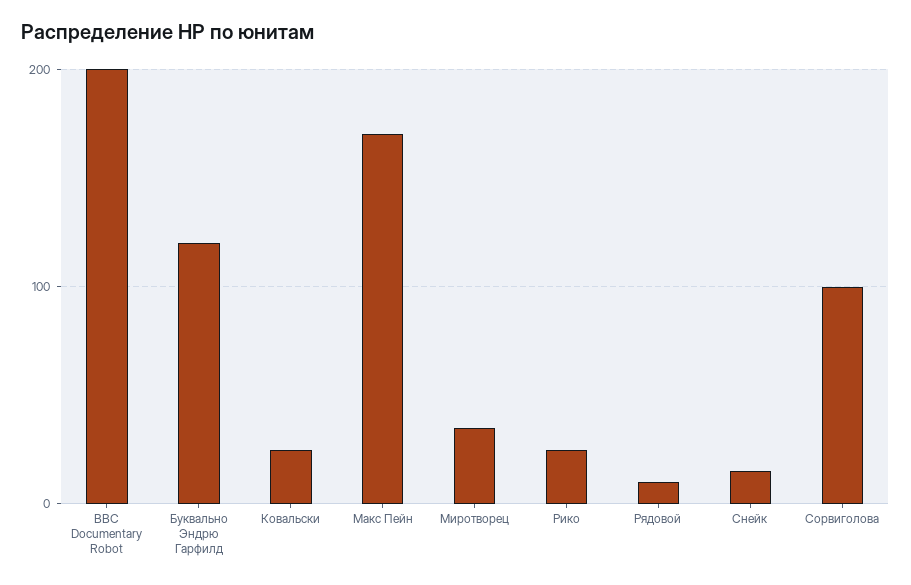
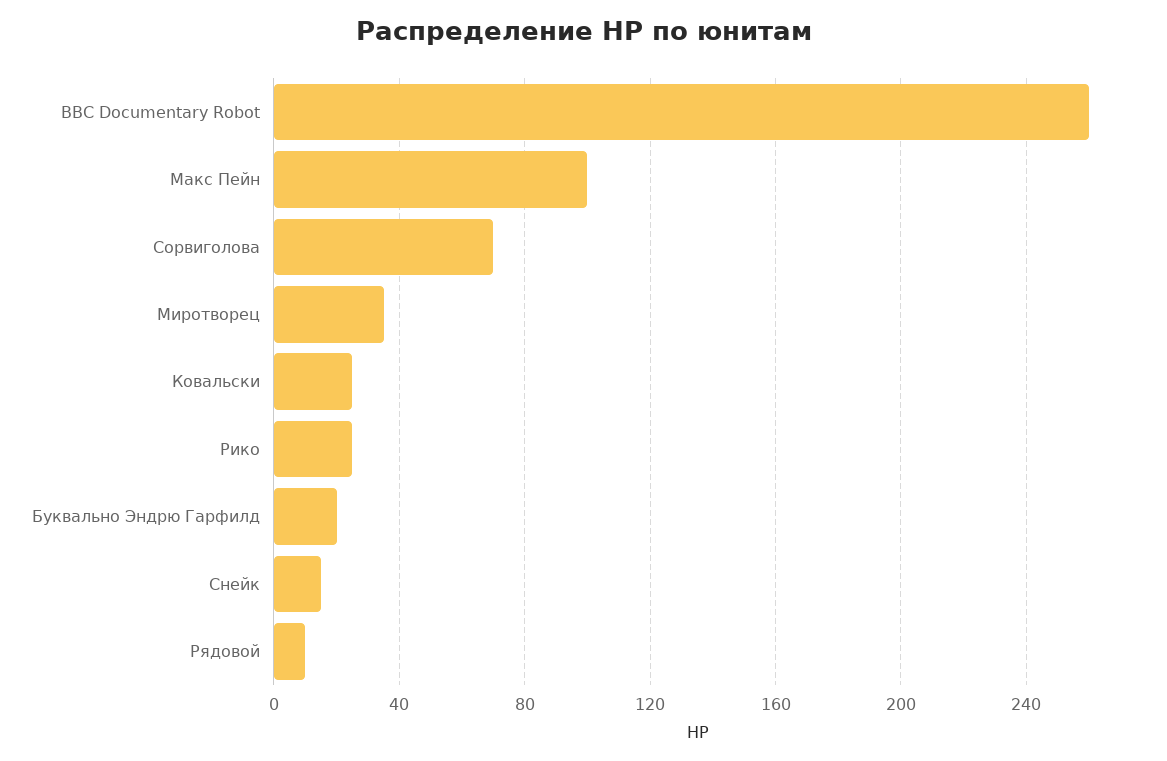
BBC Documentary Robot: 200 -> 260
Буквально Эндрю Гарфилд: 120 -> 20
Макс Пейн: 170 -> 100
Сорвиголова: 100 -> 70

